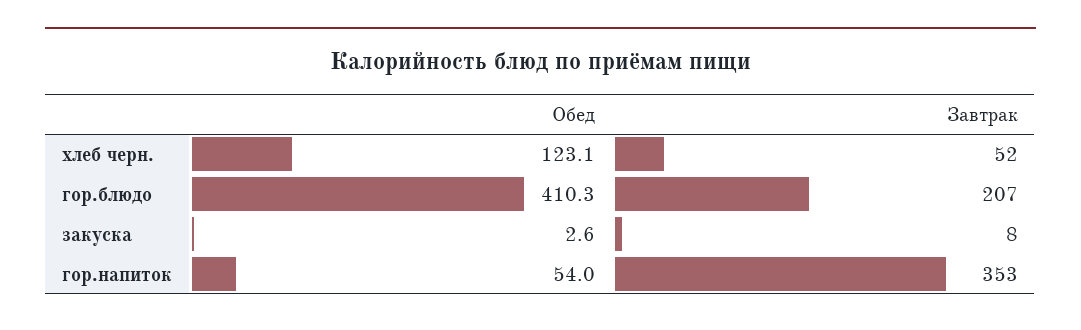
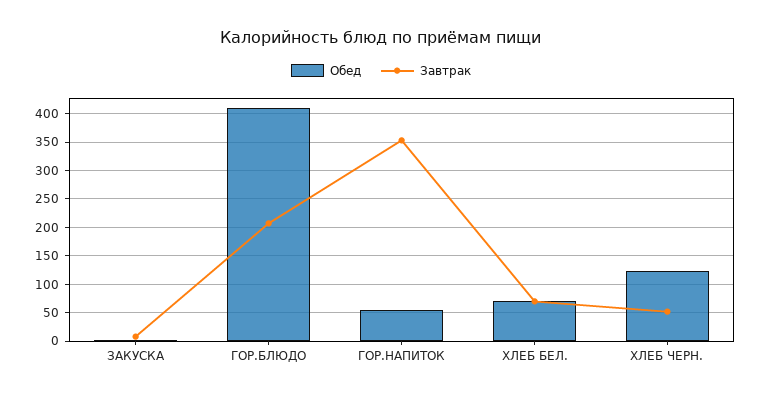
Обед, ХЛЕБ БЕЛ.: none -> 75
Завтрак, ХЛЕБ БЕЛ.: none -> 75

